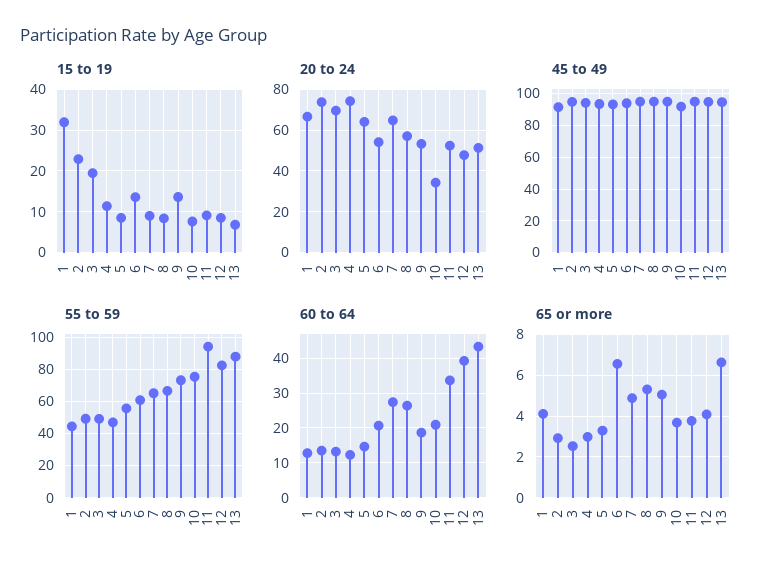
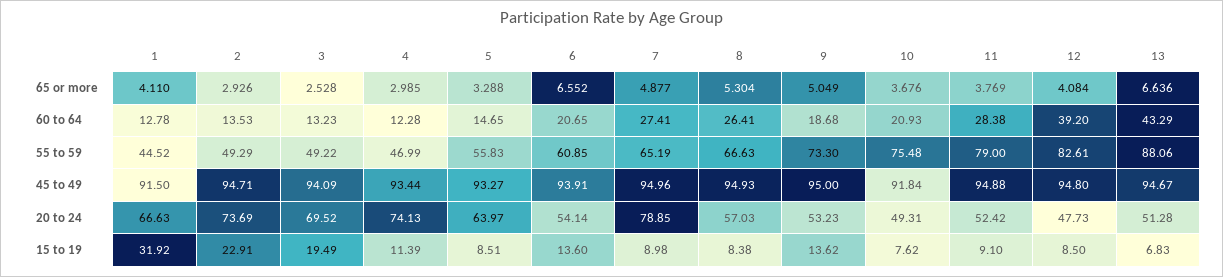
20 to 24, 7: 65 -> 78.85
20 to 24, 10: 35 -> 49.31
55 to 59, 11: 95 -> 79
60 to 64, 11: 34 -> 28.38

